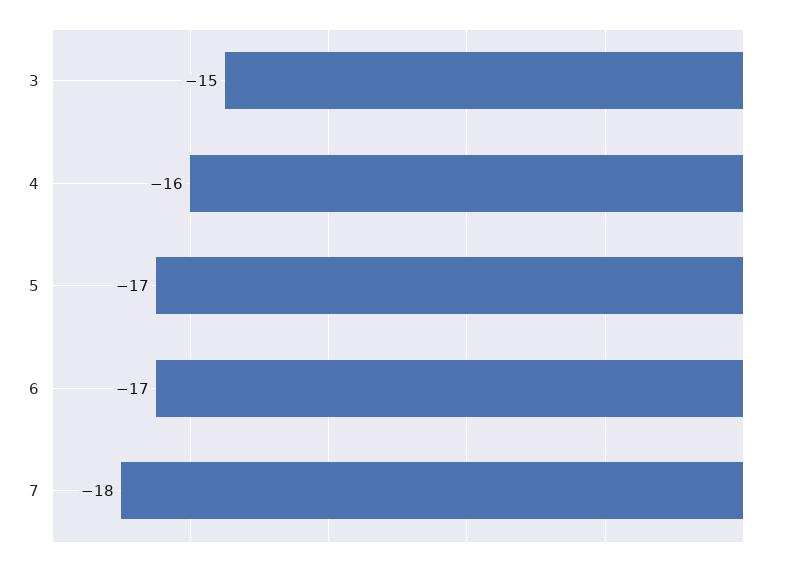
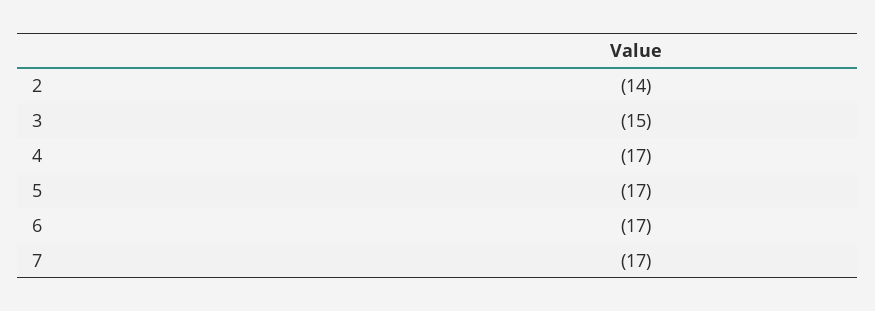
4: -16 -> -17
7: -18 -> -17
2: none -> -14

